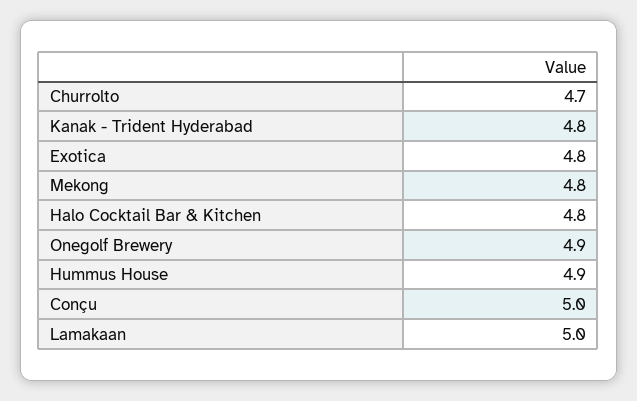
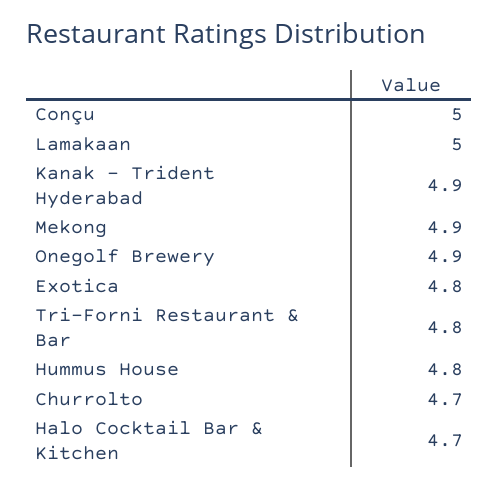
Kanak - Trident Hyderabad: 4.8 -> 4.9
Mekong: 4.8 -> 4.9
Halo Cocktail Bar & Kitchen: 4.8 -> 4.7
Hummus House: 4.9 -> 4.8
Tri-Forni Restaurant & Bar: none -> 4.8

